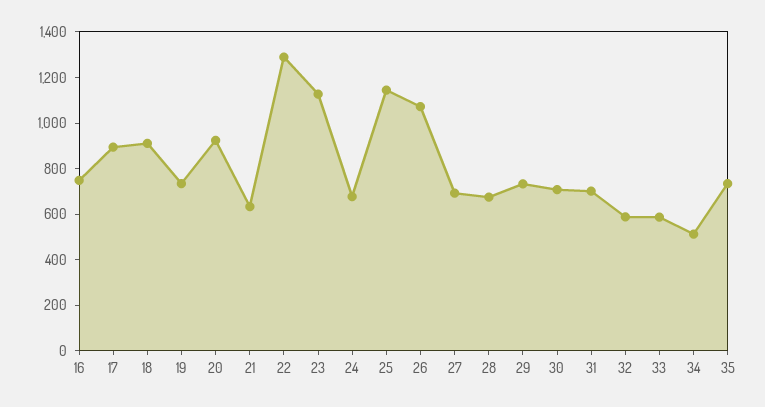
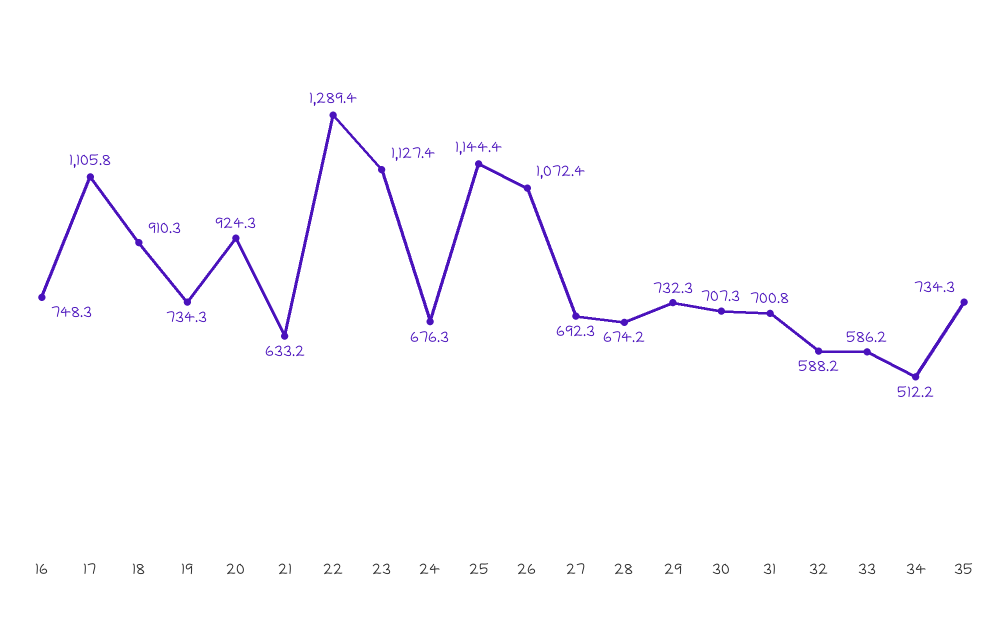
17: 900 -> 1105.8

